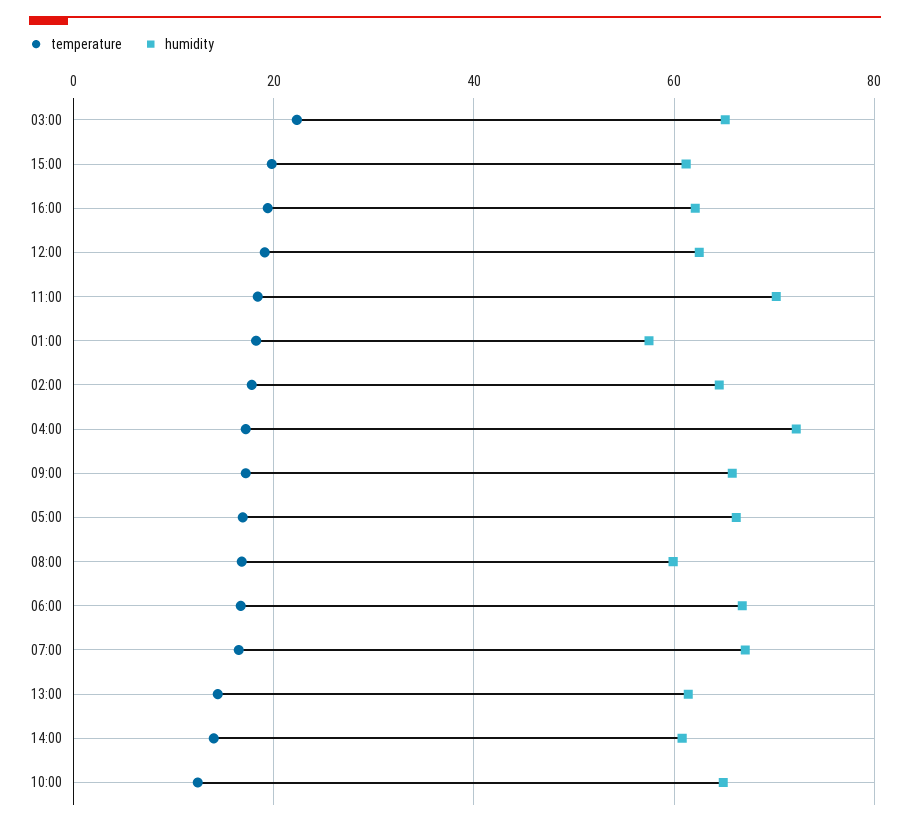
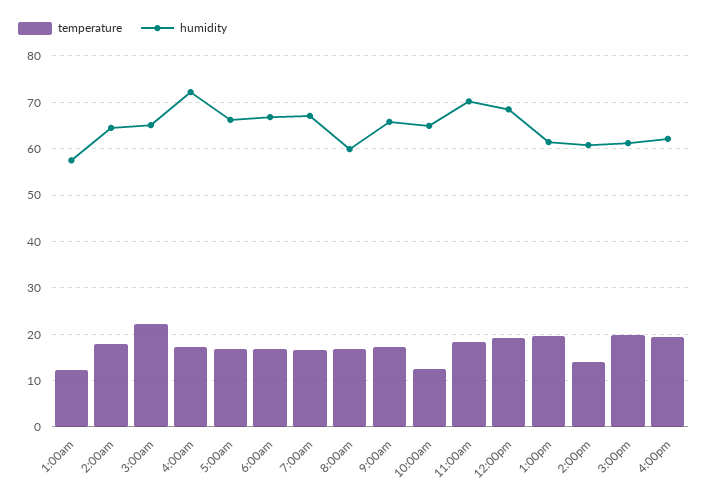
humidity, 12:00: 62 -> 68
temperature, 01:00: 18 -> 12
temperature, 13:00: 14 -> 20

